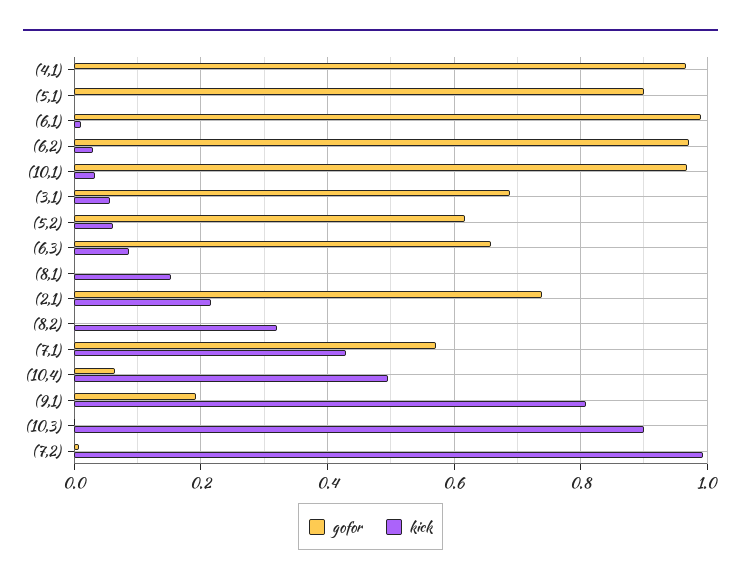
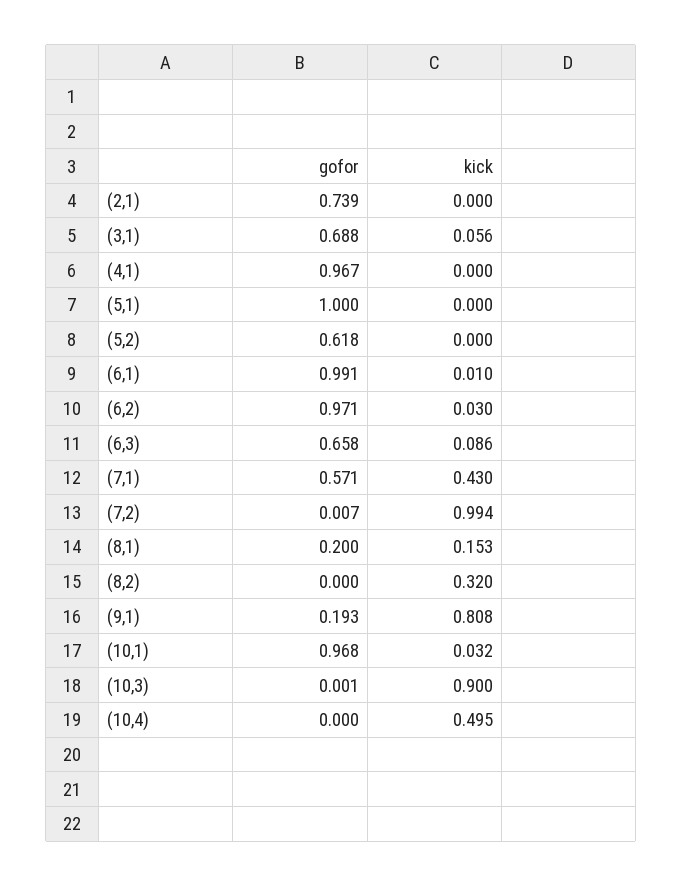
gofor, (5,1): 0.9 -> 1
kick, (5,2): 0.06 -> 0
gofor, (8,1): 0 -> 0.2
kick, (2,1): 0.22 -> 0
gofor, (10,4): 0.06 -> 0

